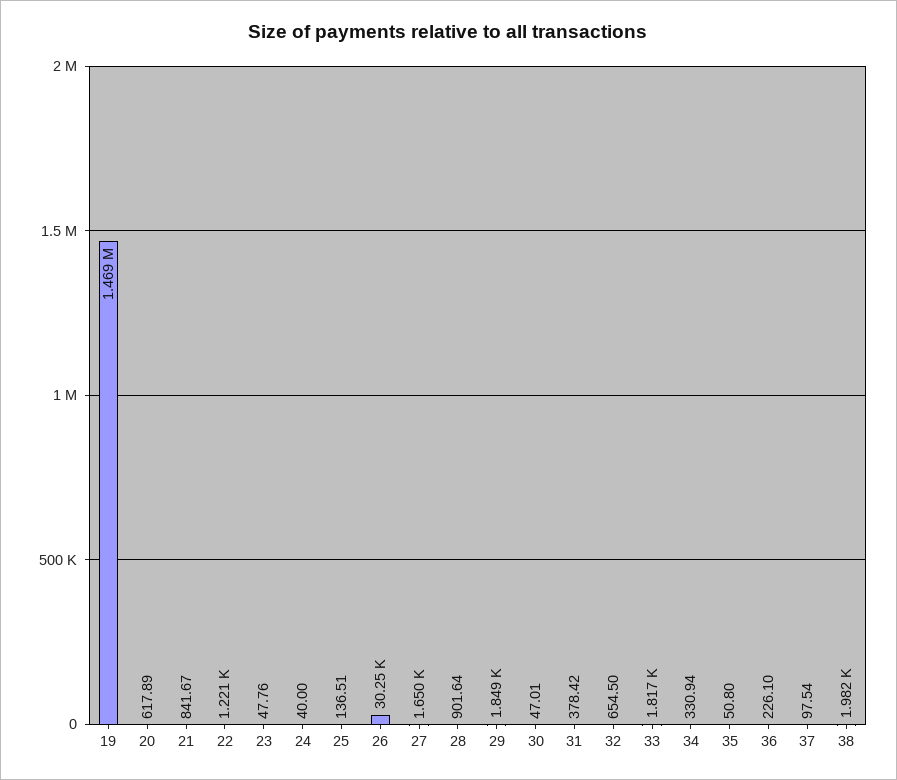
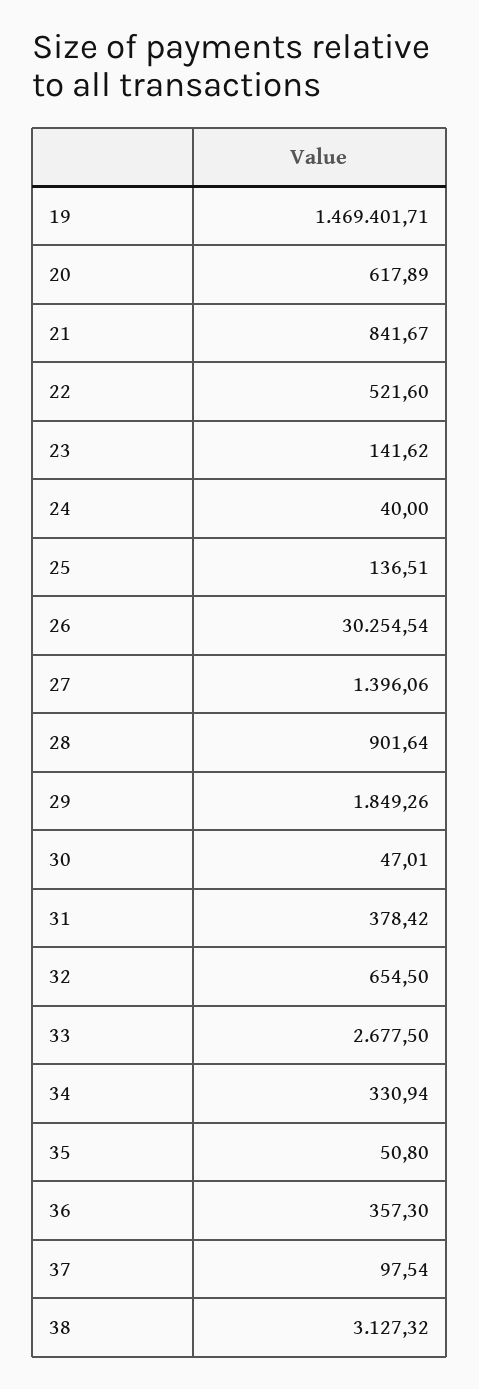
22: 1221 -> 521.6
23: 47.76 -> 141.62
27: 1650 -> 1396.06
33: 1817 -> 2677.5
36: 226.1 -> 357.3
38: 1982 -> 3127.32

